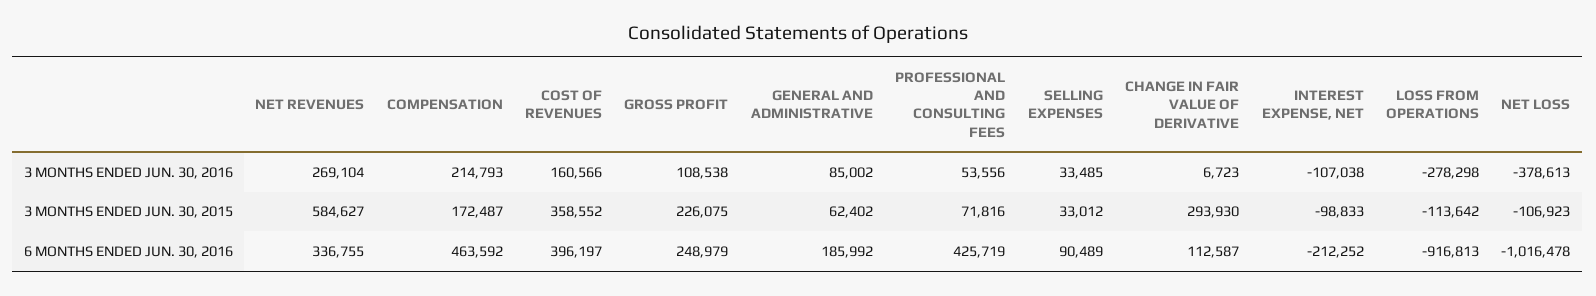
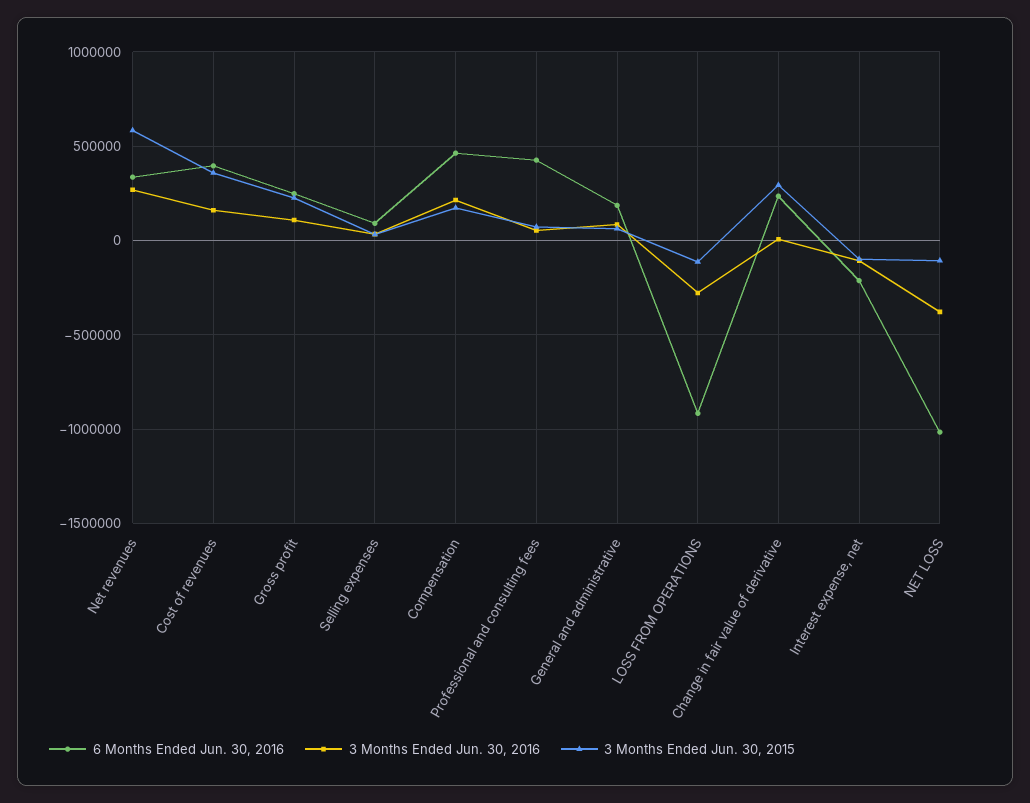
6 MONTHS ENDED JUN. 30, 2016, CHANGE IN FAIR VALUE OF DERIVATIVE: 112587 -> 250000

